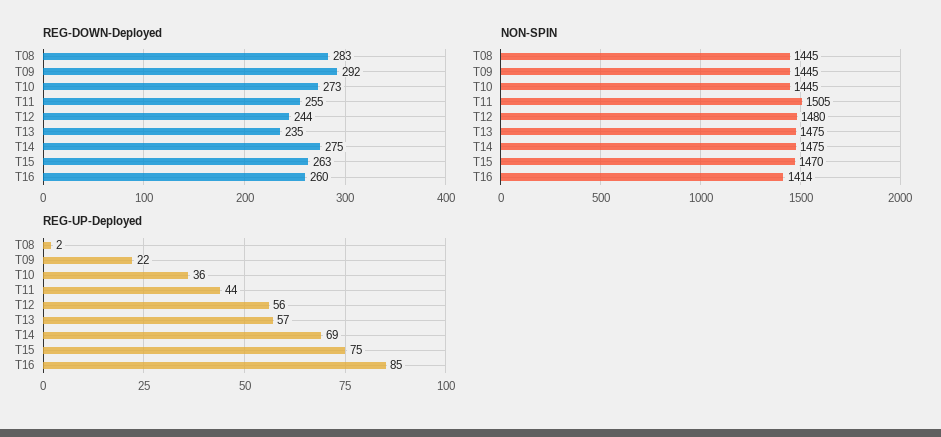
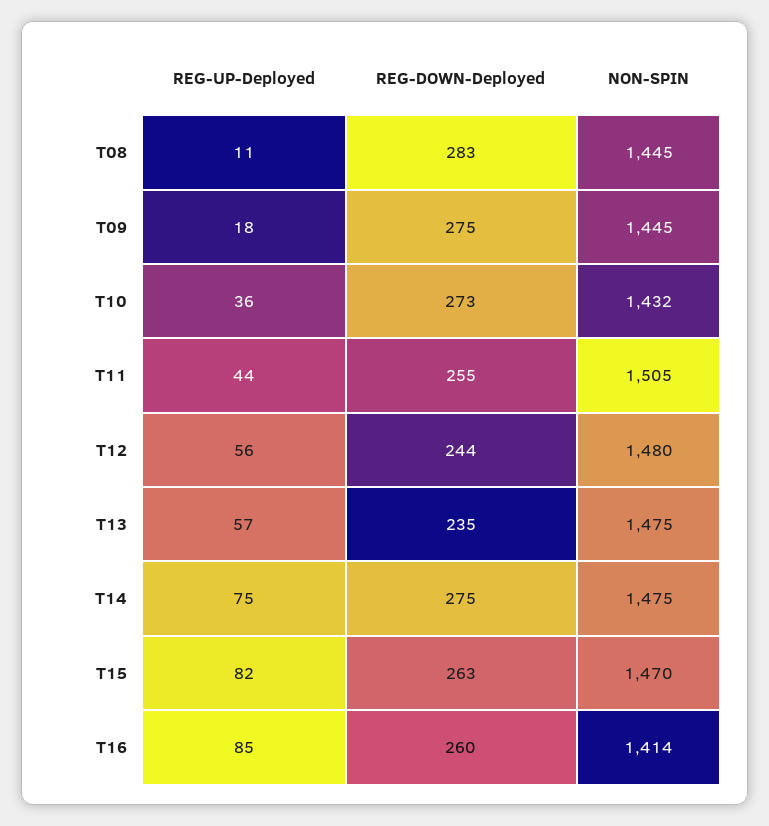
REG-DOWN-Deployed, T09: 292 -> 275
NON-SPIN, T10: 1445 -> 1432
REG-UP-Deployed, T08: 2 -> 11
REG-UP-Deployed, T09: 22 -> 18
REG-UP-Deployed, T14: 69 -> 75
REG-UP-Deployed, T15: 75 -> 82

